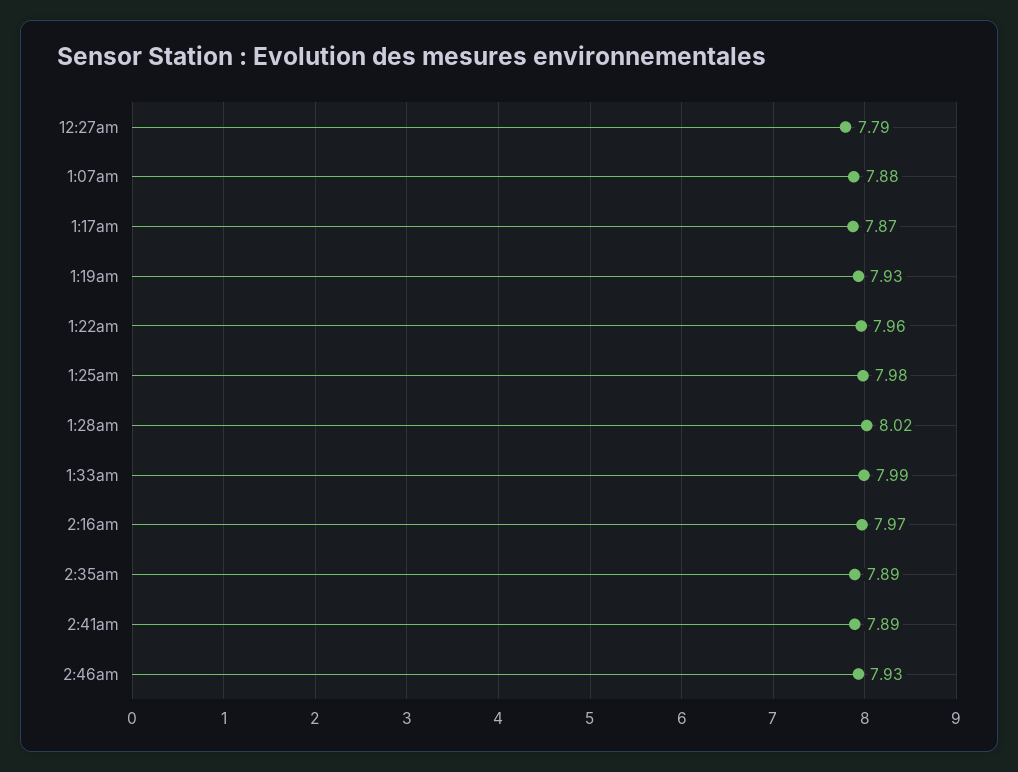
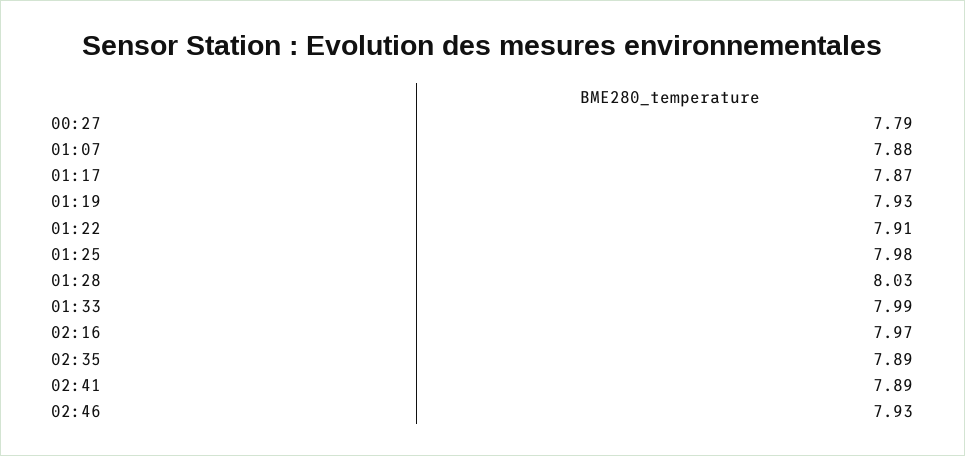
1:22am: 7.96 -> 7.91
1:28am: 8.02 -> 8.03

